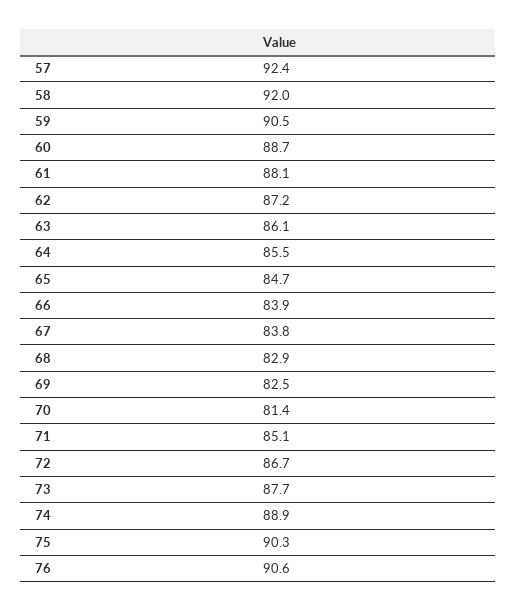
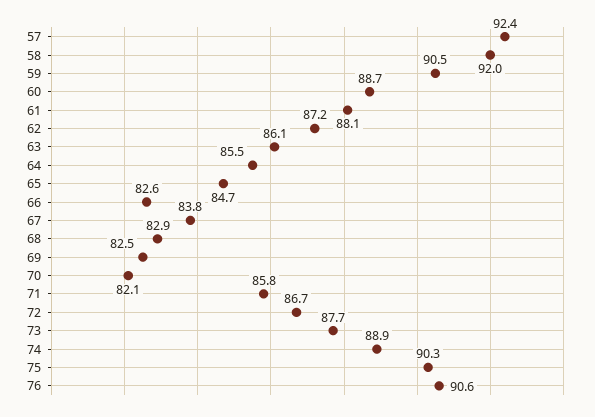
66: 83.9 -> 82.6
70: 81.4 -> 82.1
71: 85.1 -> 85.8

